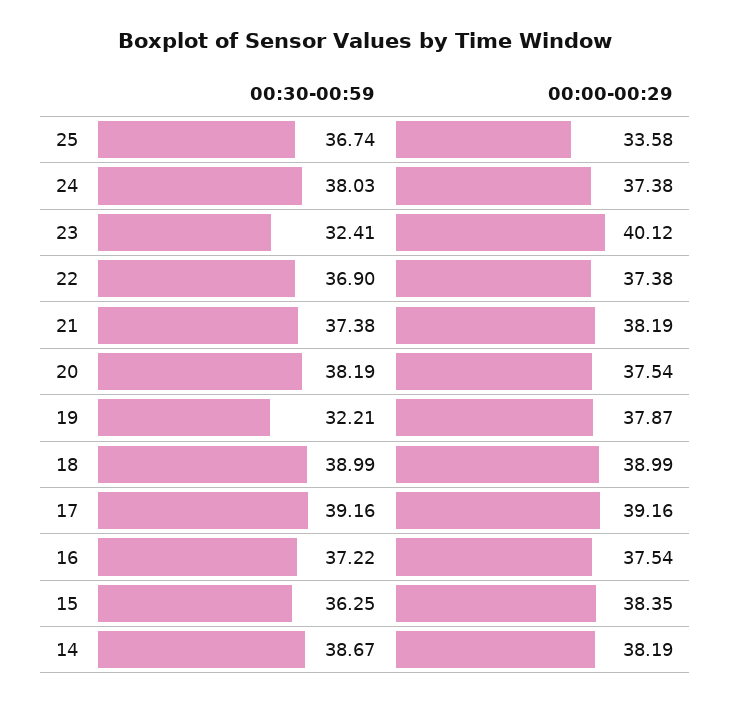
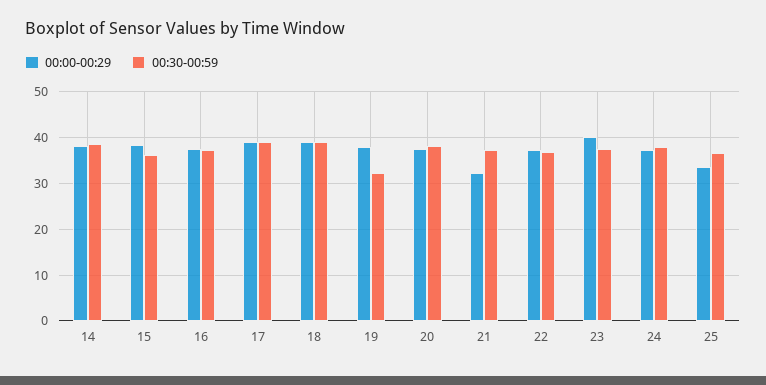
00:30-00:59, 23: 32.41 -> 38
00:00-00:29, 21: 38.19 -> 32

